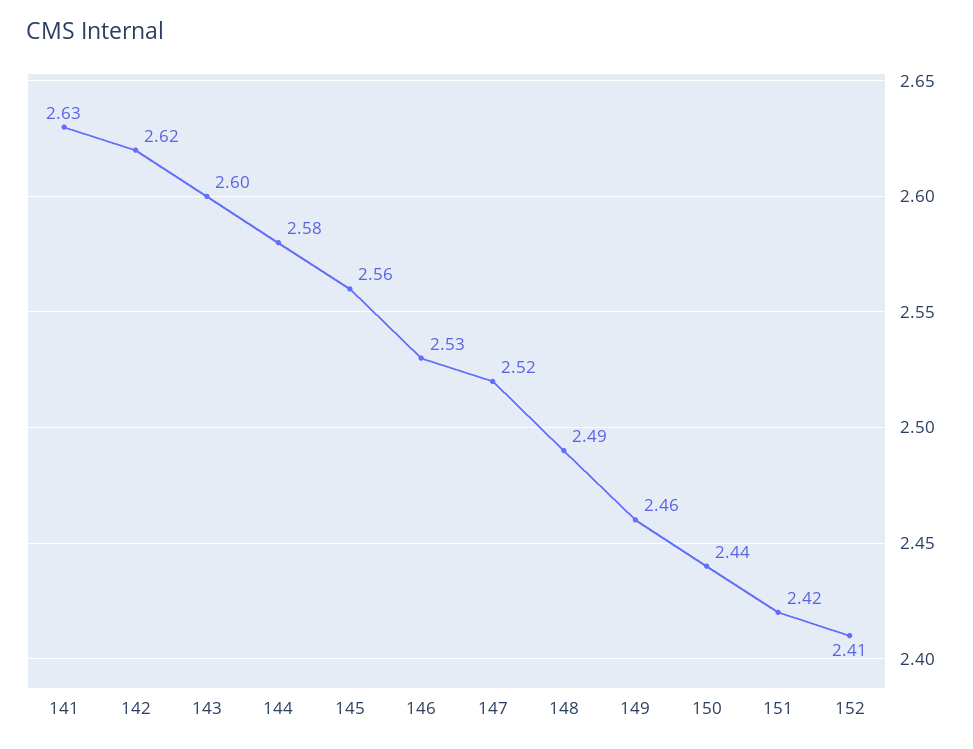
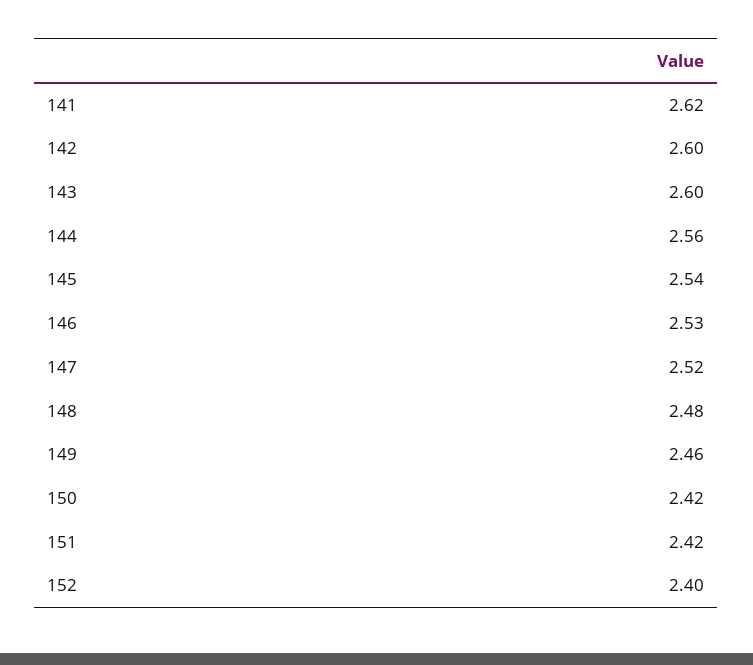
141: 2.63 -> 2.62
142: 2.62 -> 2.6
144: 2.58 -> 2.56
145: 2.56 -> 2.54
148: 2.49 -> 2.48
150: 2.44 -> 2.42
152: 2.41 -> 2.4

